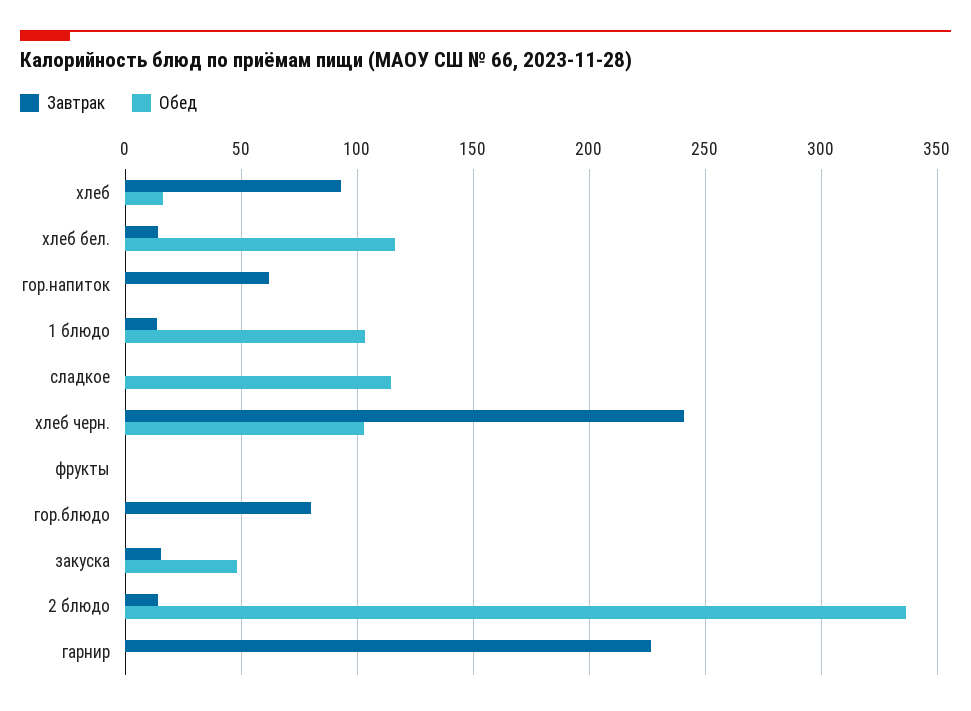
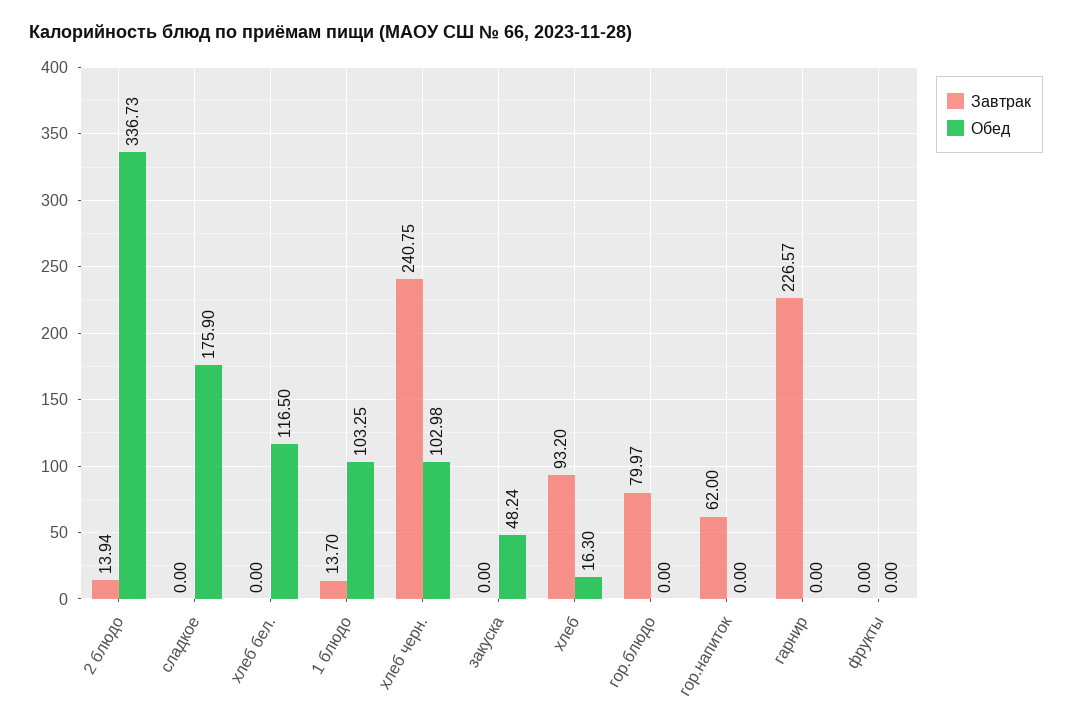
Завтрак, хлеб бел.: 15 -> 0
Обед, сладкое: 115 -> 175.9
Завтрак, закуска: 15 -> 0

